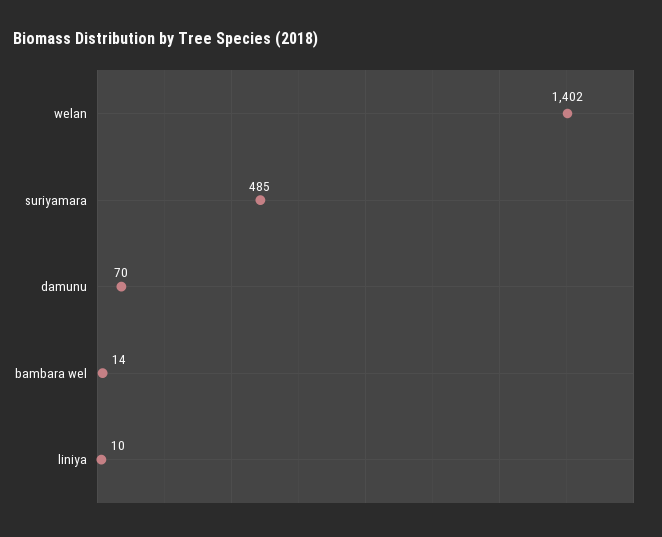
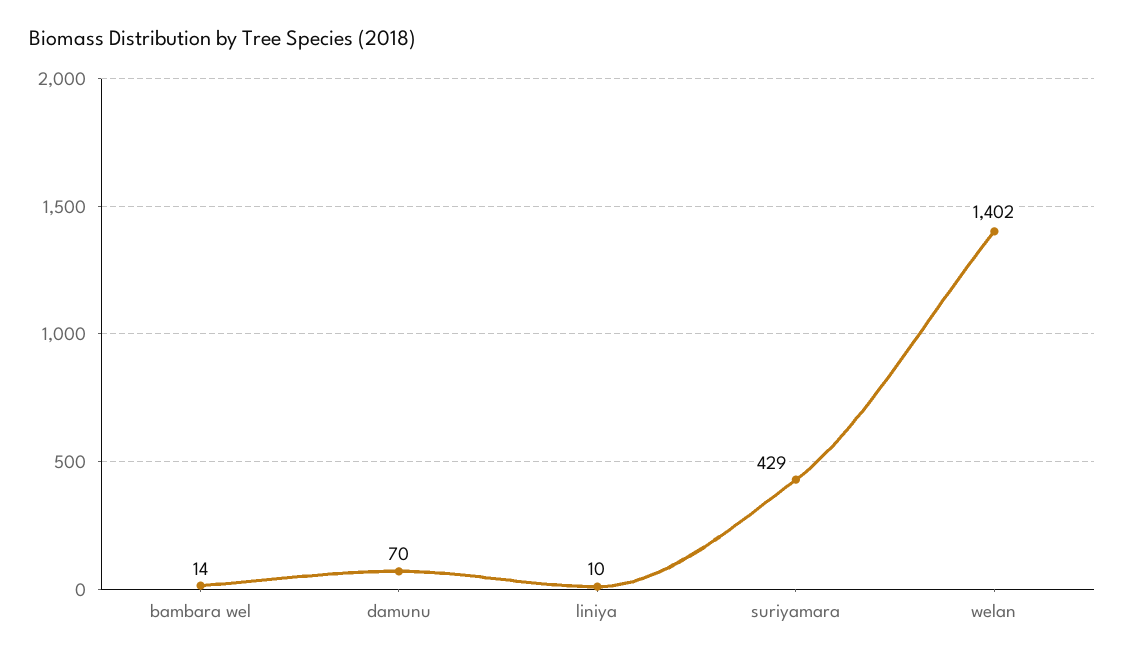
suriyamara: 485 -> 429

